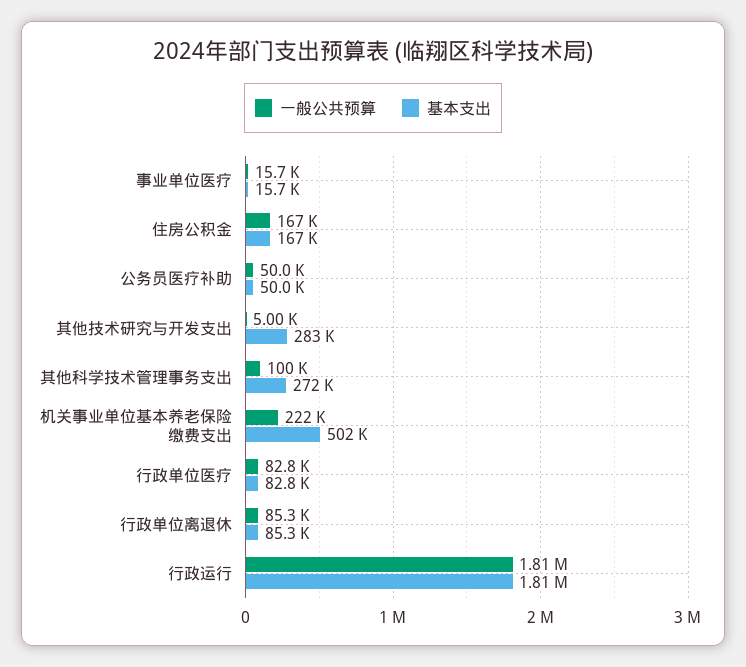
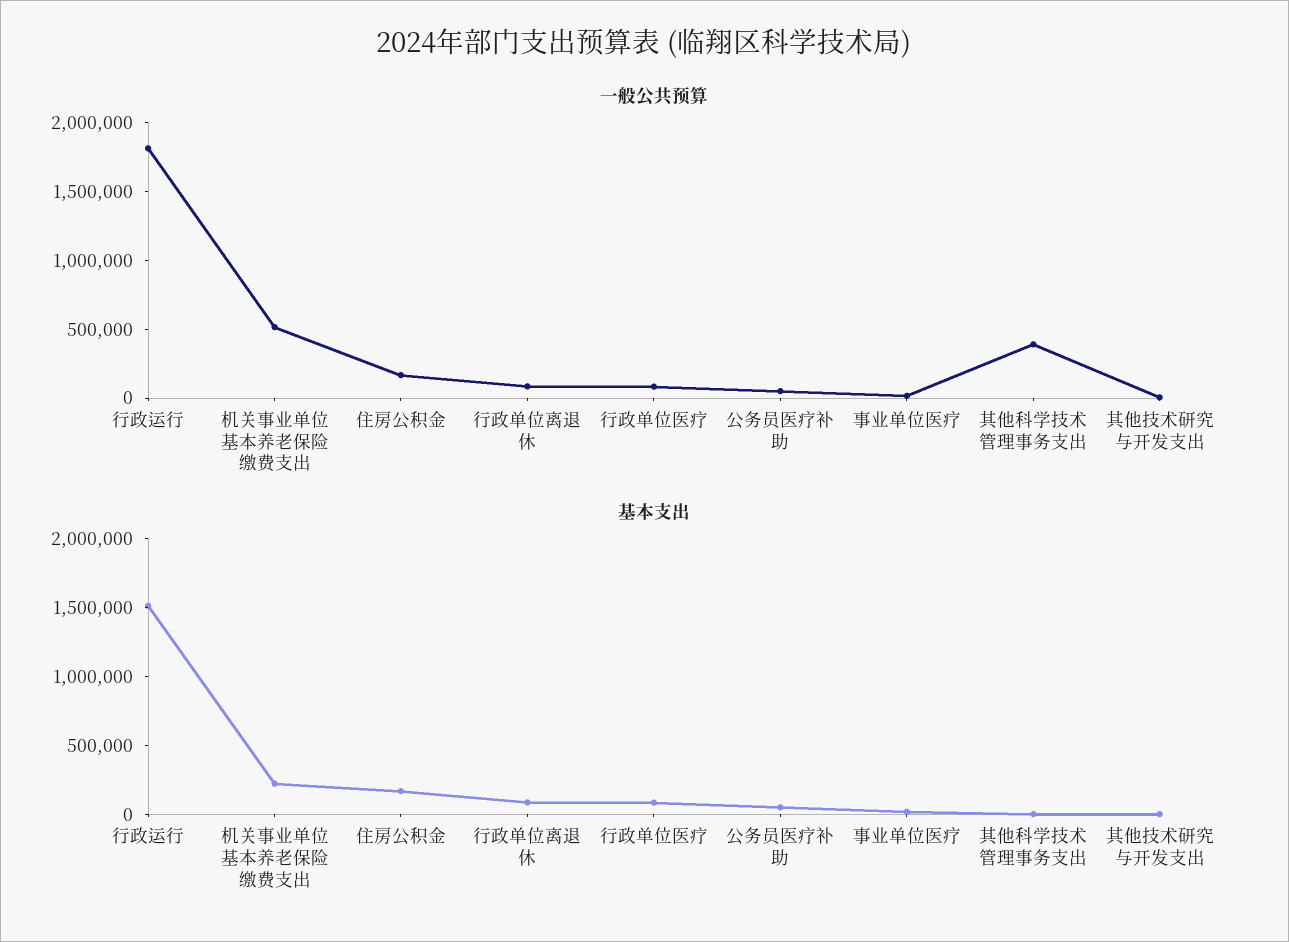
基本支出, 其他技术研究与开发支出: 283000 -> 0
一般公共预算, 其他科学技术管理事务支出: 100000 -> 400000
基本支出, 其他科学技术管理事务支出: 272000 -> 0
一般公共预算, 机关事业单位基本养老保险缴费支出: 222000 -> 500000
基本支出, 机关事业单位基本养老保险缴费支出: 502000 -> 200000
基本支出, 行政运行: 1810000 -> 1500000

